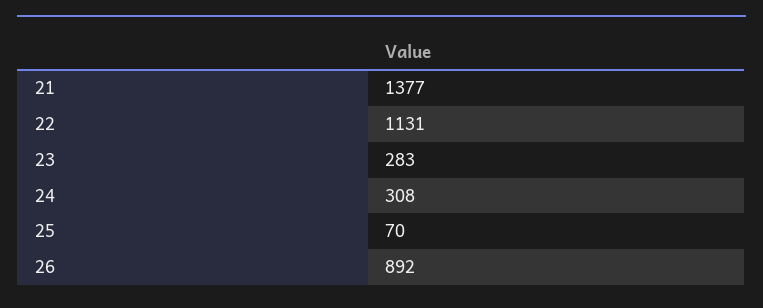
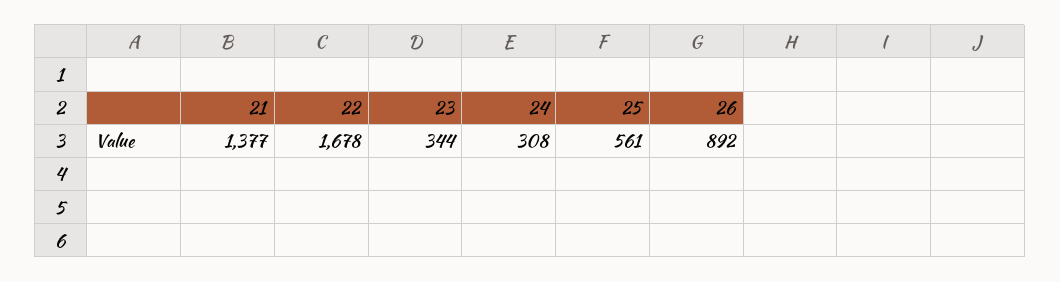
22: 1131 -> 1678
23: 283 -> 344
25: 70 -> 561

